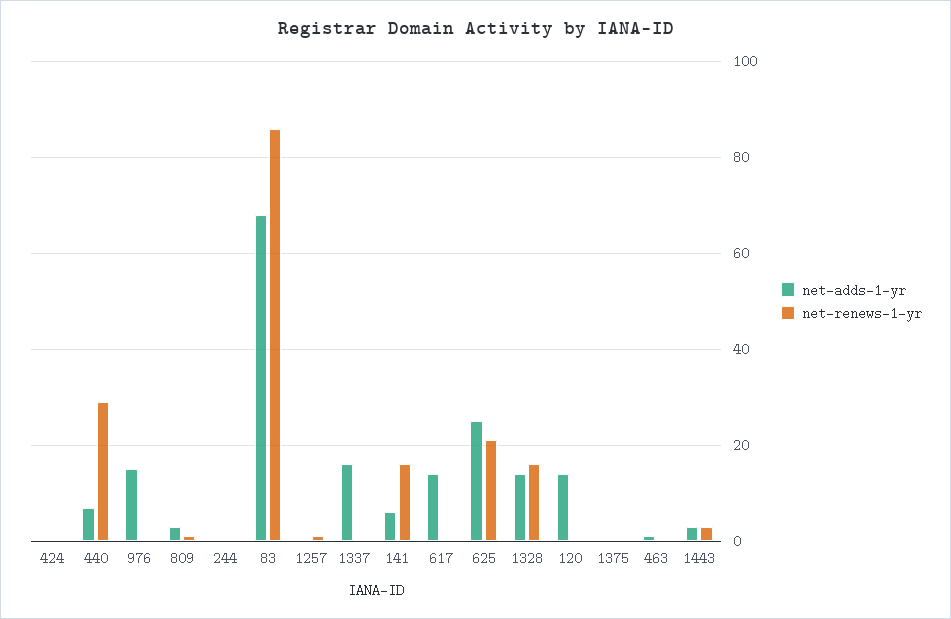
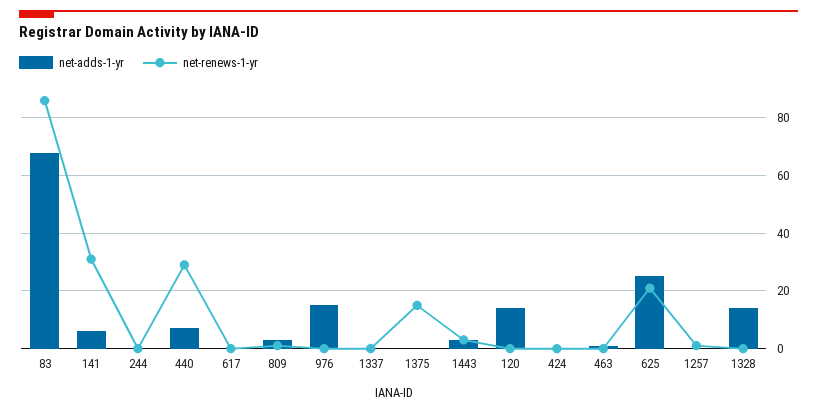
net-adds-1-yr, 1337: 15 -> 0
net-renews-1-yr, 141: 15 -> 30
net-adds-1-yr, 617: 15 -> 0
net-renews-1-yr, 1328: 15 -> 0
net-renews-1-yr, 1375: 0 -> 15

